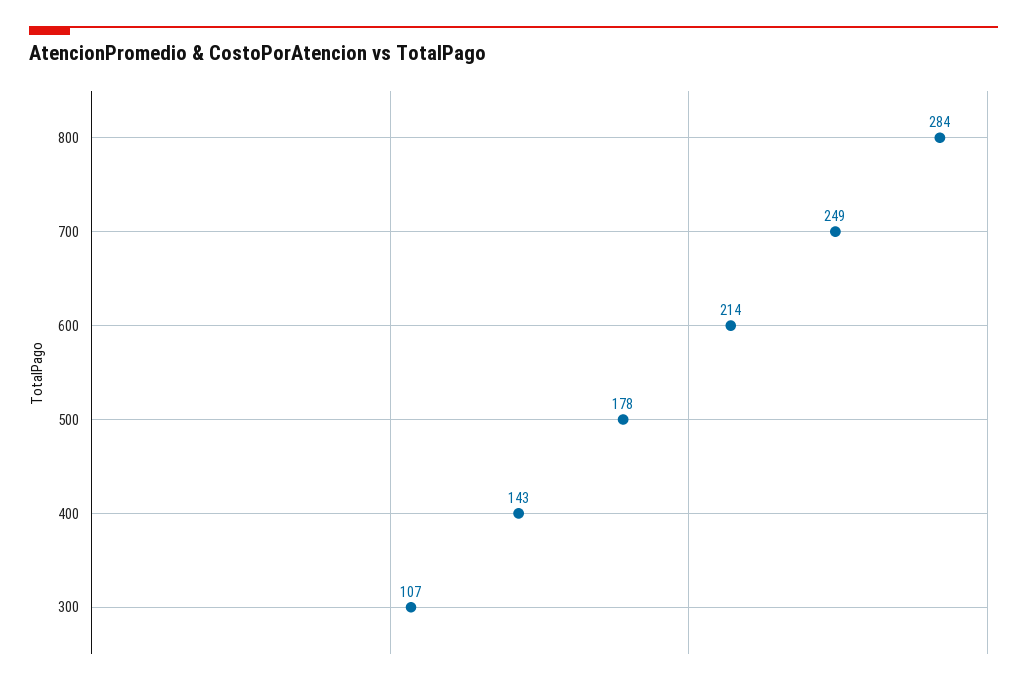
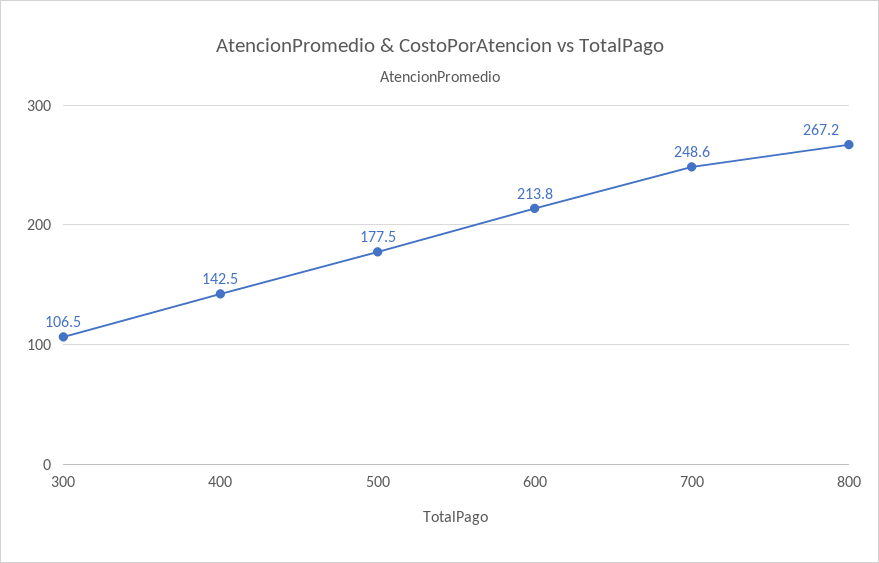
800: 284 -> 267.2

